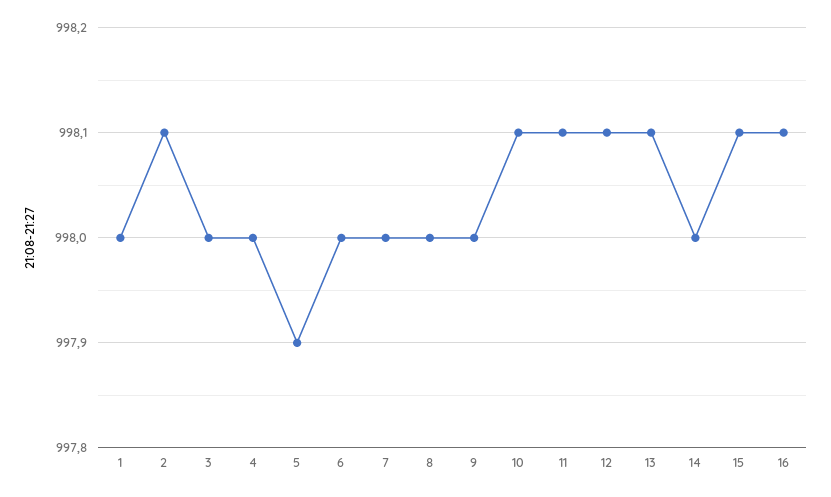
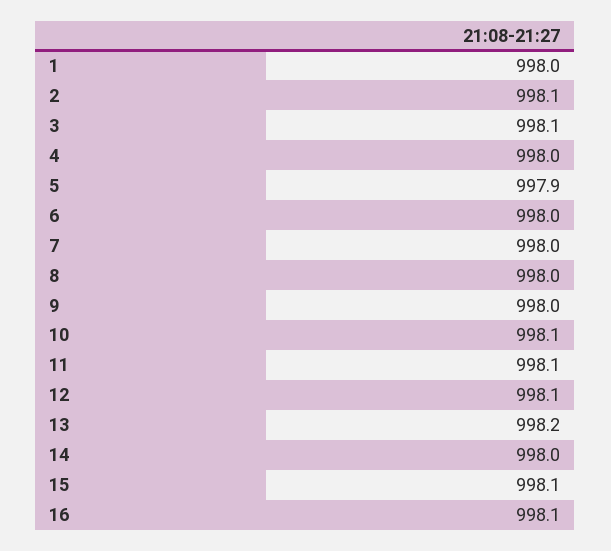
3: 998 -> 998.1
13: 998.1 -> 998.2

